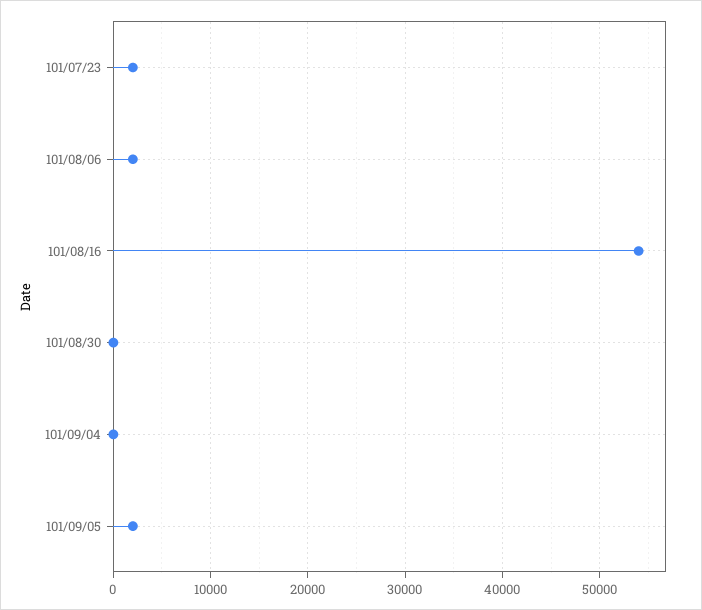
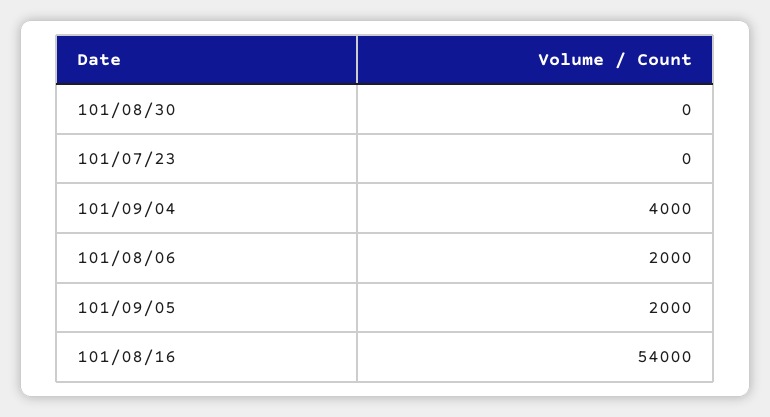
101/07/23: 2000 -> 0
101/09/04: 0 -> 4000

